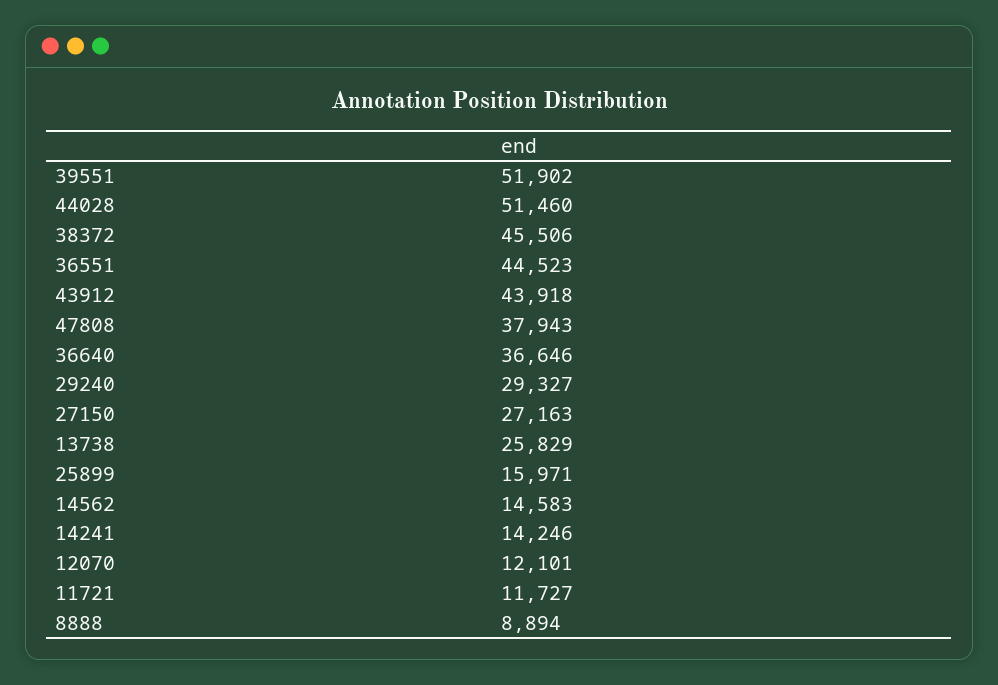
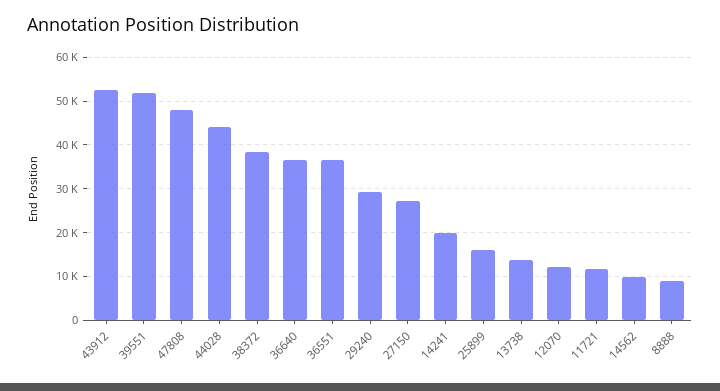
44028: 51460 -> 44000
38372: 45506 -> 38000
36551: 44523 -> 36000
43912: 43918 -> 52000
47808: 37943 -> 48000
13738: 25829 -> 14000
14562: 14583 -> 10000
14241: 14246 -> 20000

